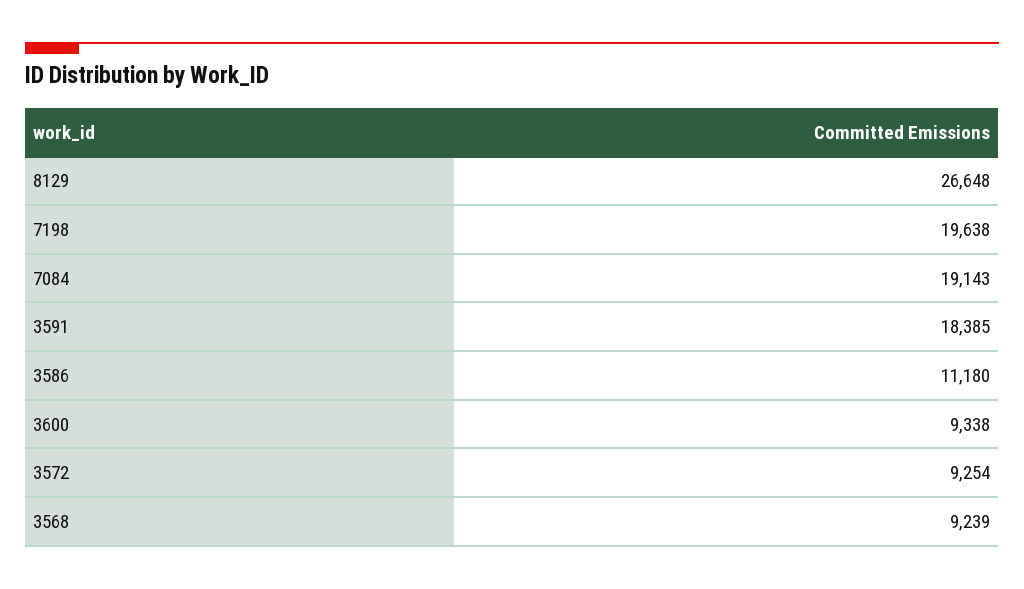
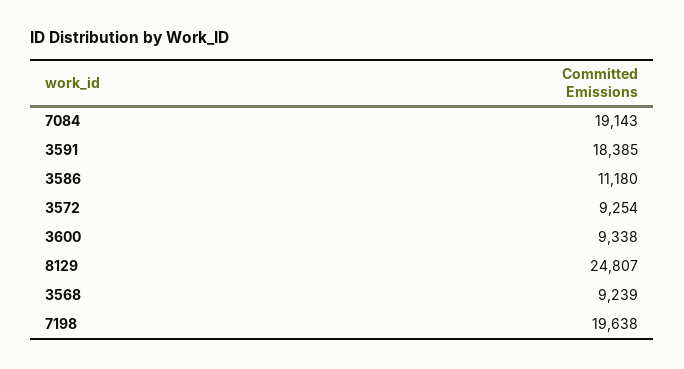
8129: 26648 -> 24807

